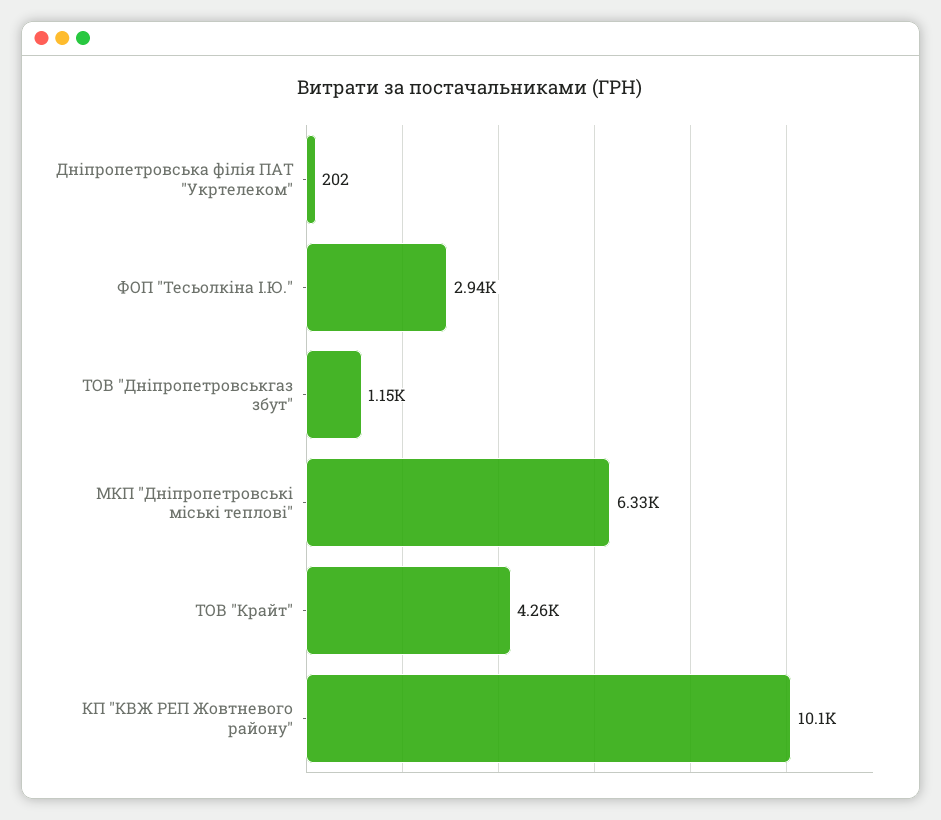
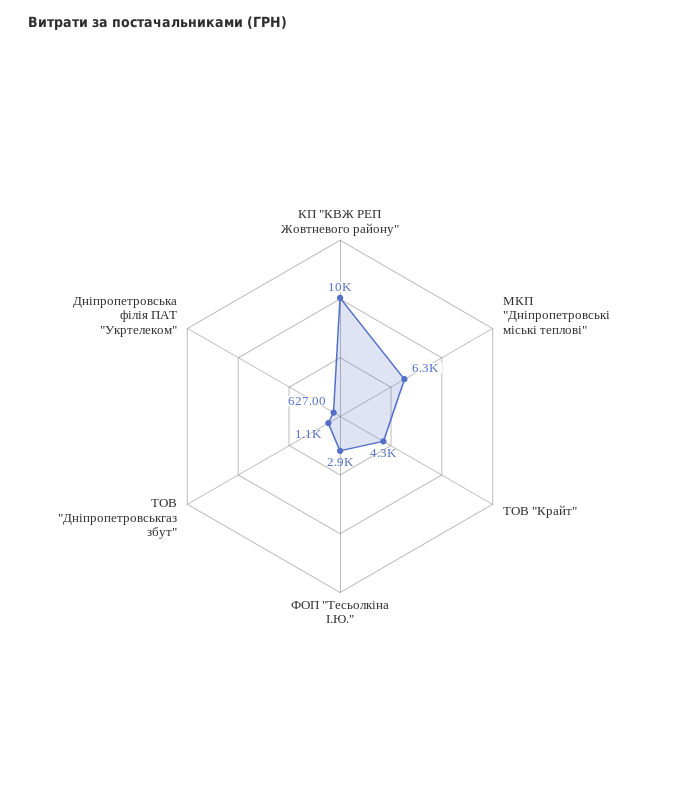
Дніпропетровська філія ПАТ "Укртелеком": 202 -> 627

